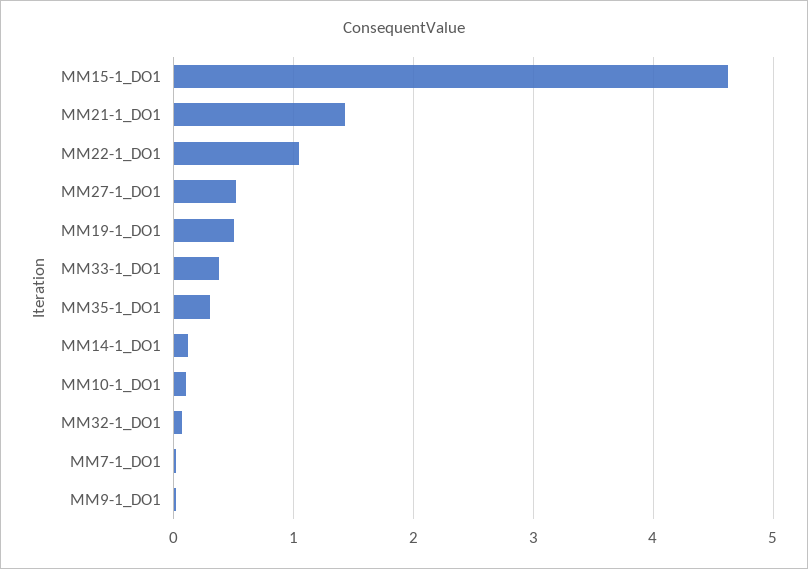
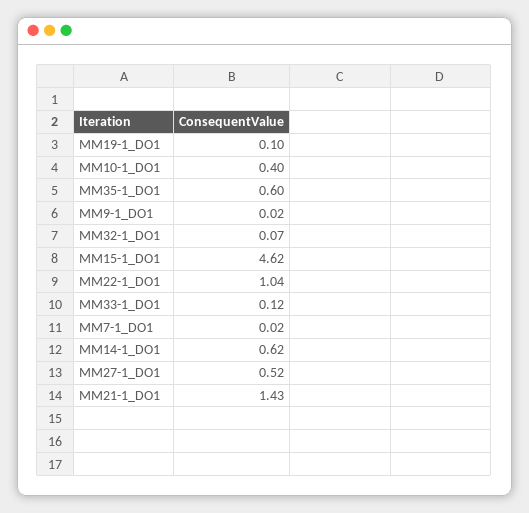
MM19-1_DO1: 0.5 -> 0.1
MM33-1_DO1: 0.4 -> 0.12
MM35-1_DO1: 0.3 -> 0.6
MM14-1_DO1: 0.1 -> 0.62
MM10-1_DO1: 0.1 -> 0.4

